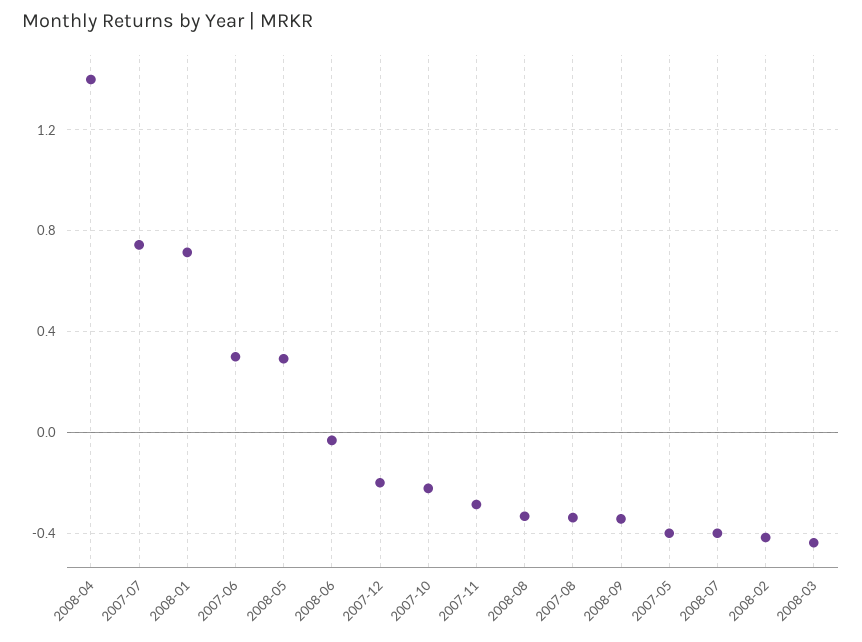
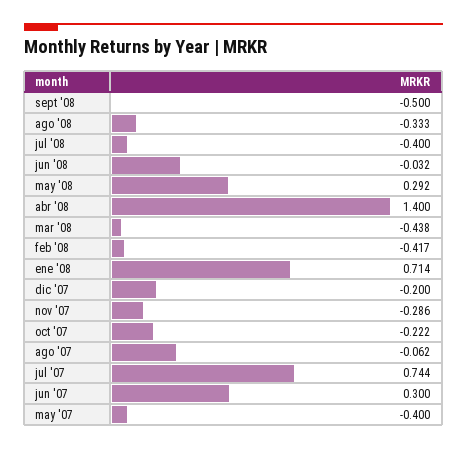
2007-08: -0.35 -> -0.062
2008-09: -0.35 -> -0.5

